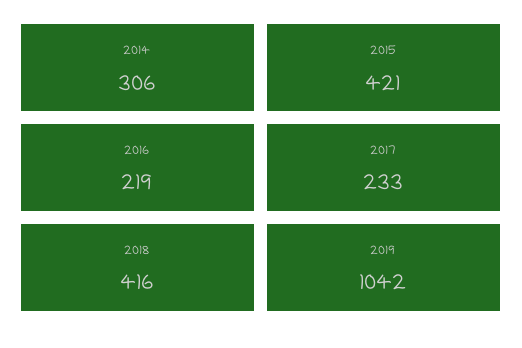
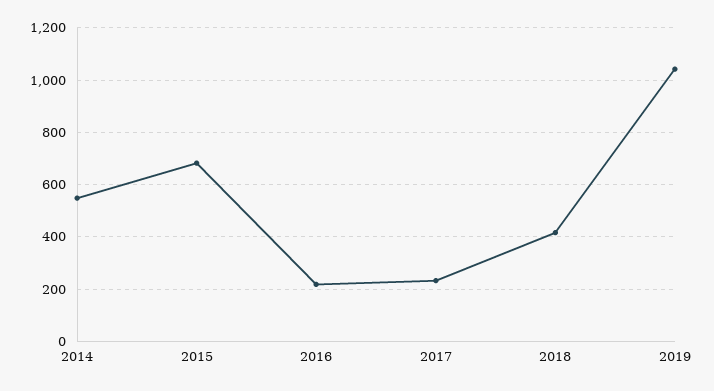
2014: 306 -> 550
2015: 421 -> 675

